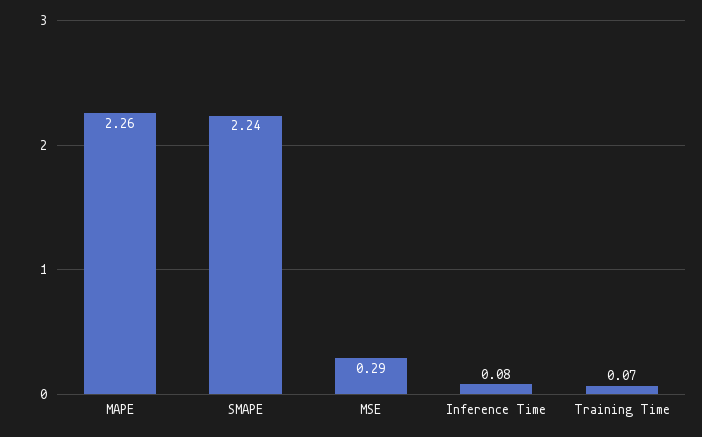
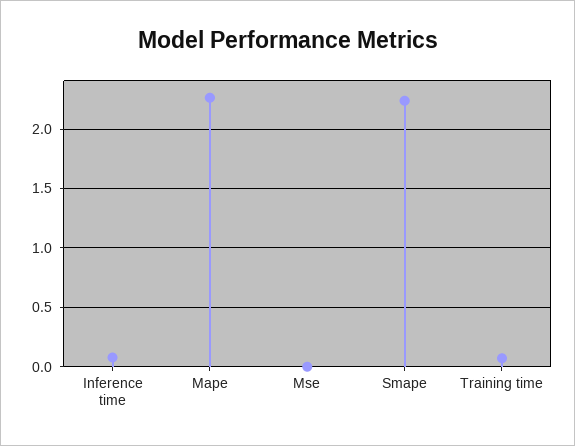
MSE: 0.29 -> 0

